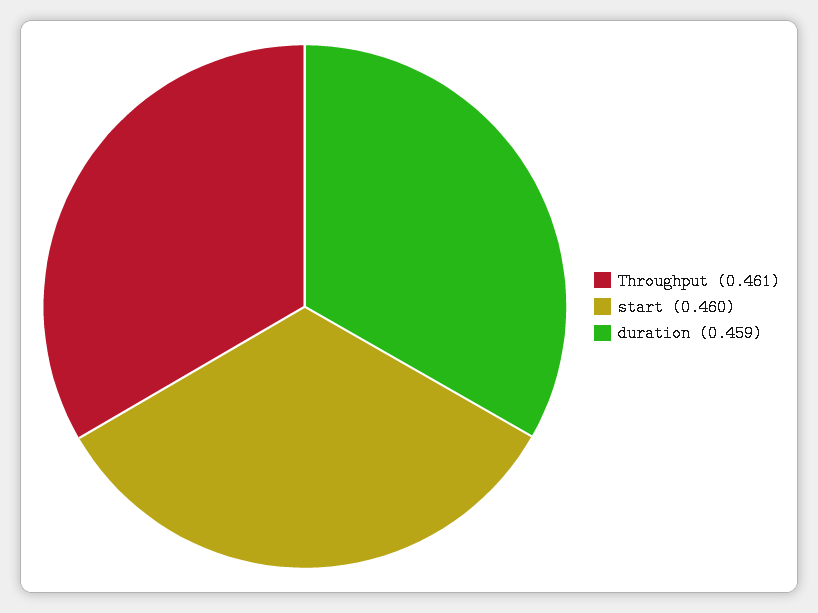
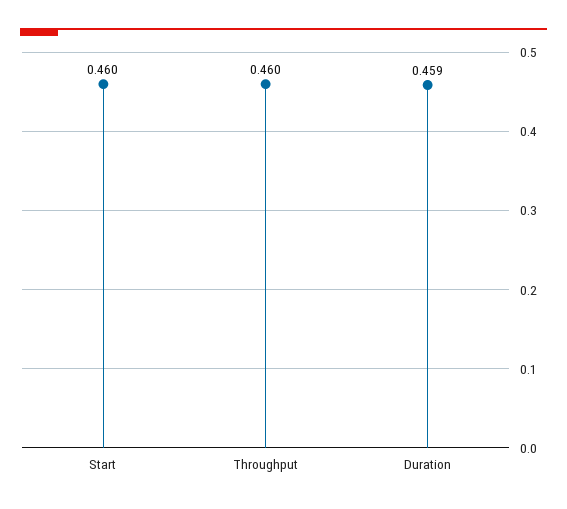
Throughput: 0.461 -> 0.46

